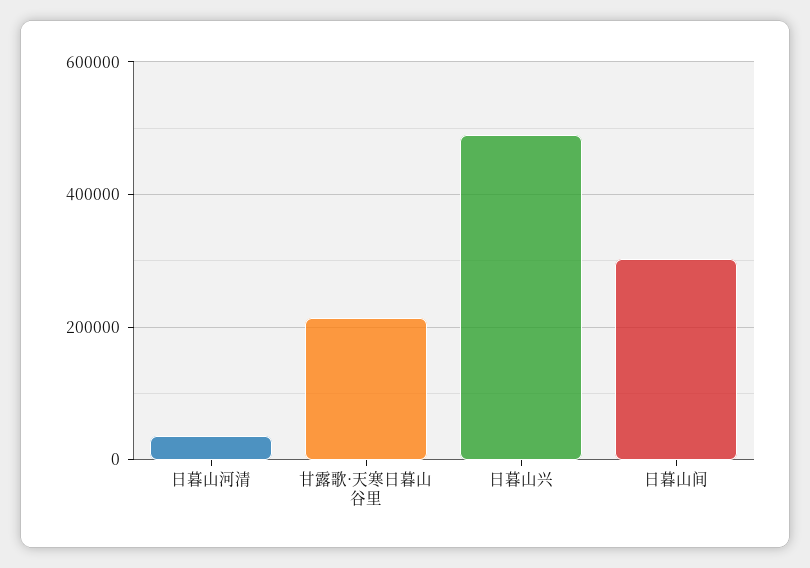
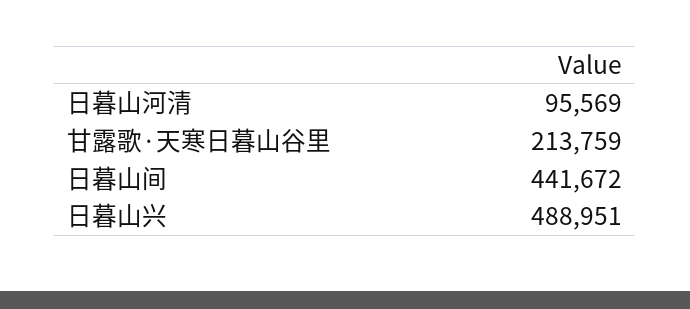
日暮山河清: 40000 -> 95569
日暮山间: 300000 -> 441672

